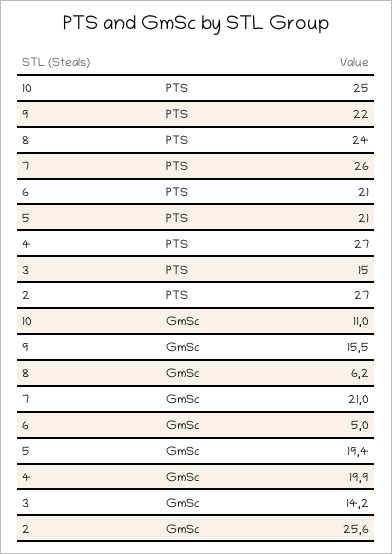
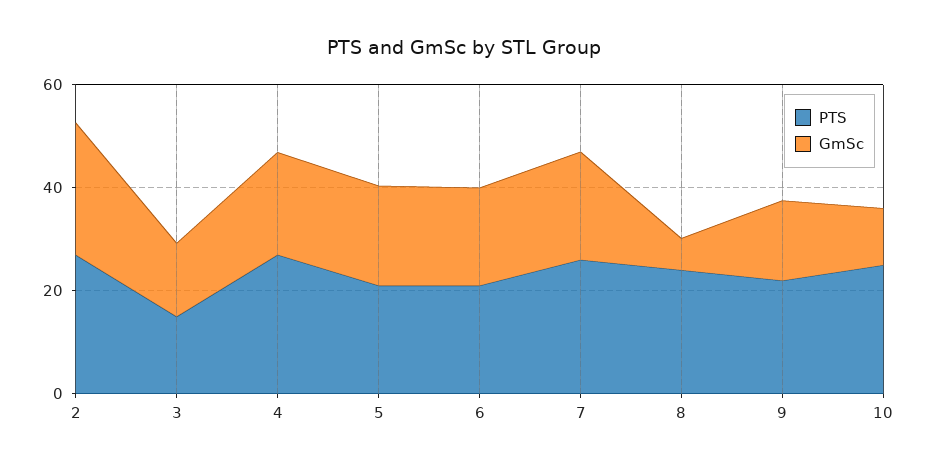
GmSc, 6: 5 -> 20

